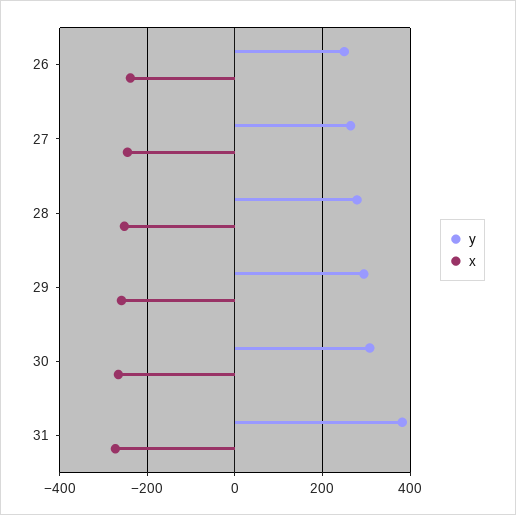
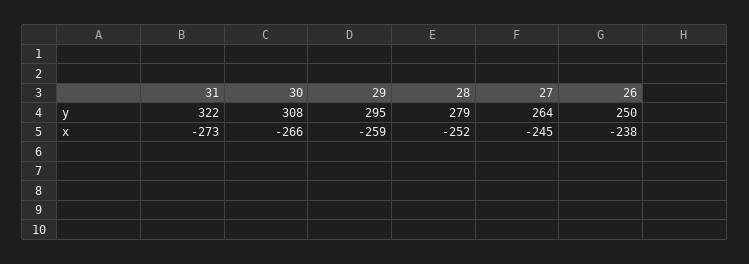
y, 31: 380 -> 322

